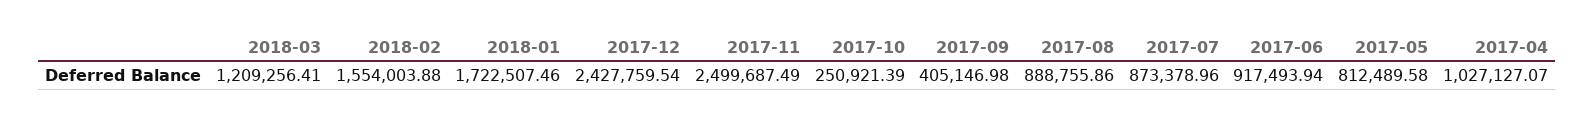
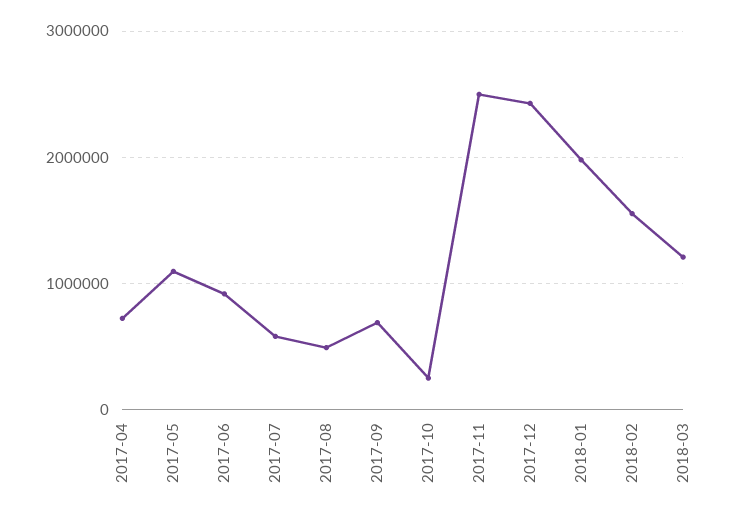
2018-01: 1722507.46 -> 2000000
2017-09: 405146.98 -> 700000
2017-08: 888755.86 -> 500000
2017-07: 873378.96 -> 600000
2017-05: 812489.58 -> 1100000
2017-04: 1027127.07 -> 700000

